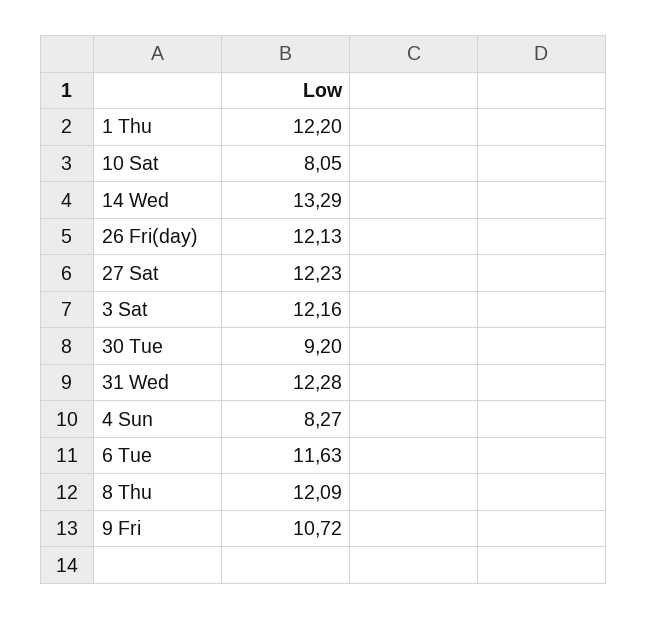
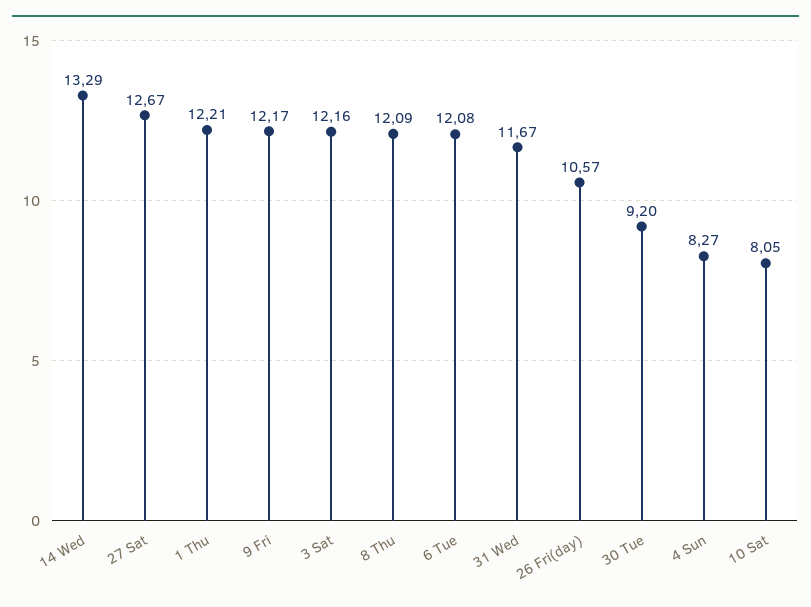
1 Thu: 12.2 -> 12.21
26 Fri(day): 12.13 -> 10.57
27 Sat: 12.23 -> 12.67
31 Wed: 12.28 -> 11.67
6 Tue: 11.63 -> 12.08
9 Fri: 10.72 -> 12.17

